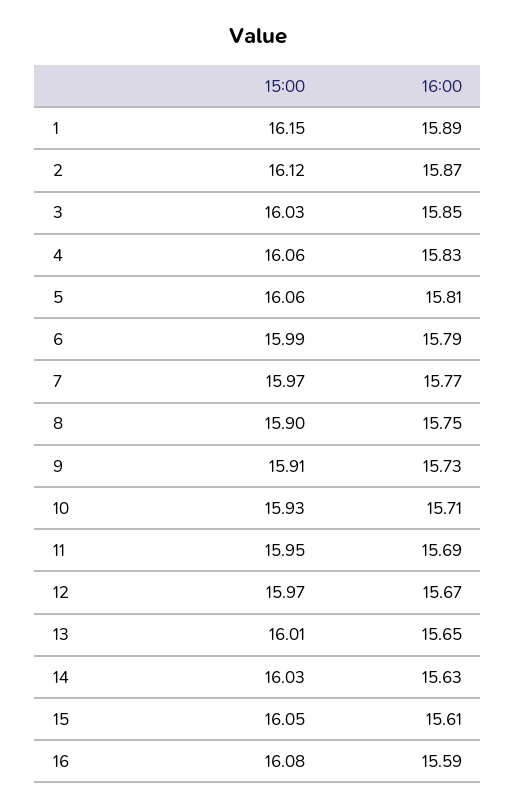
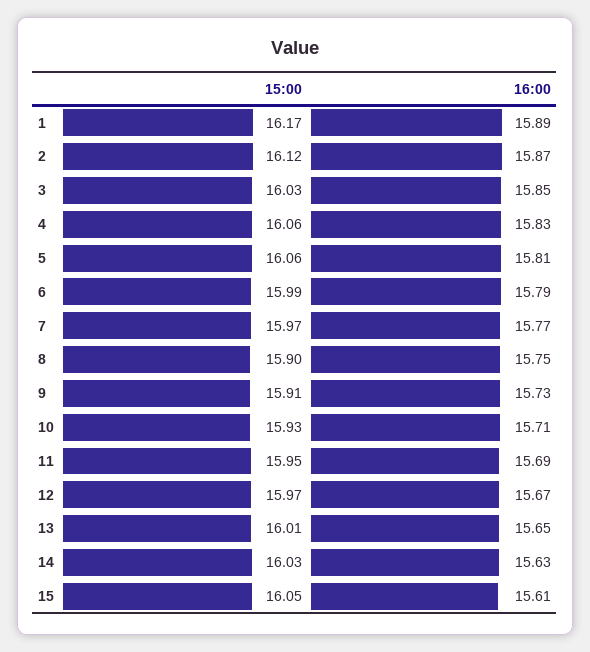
15:00, 1: 16.15 -> 16.17
15:00, 16: 16.08 -> none
16:00, 16: 15.59 -> none

